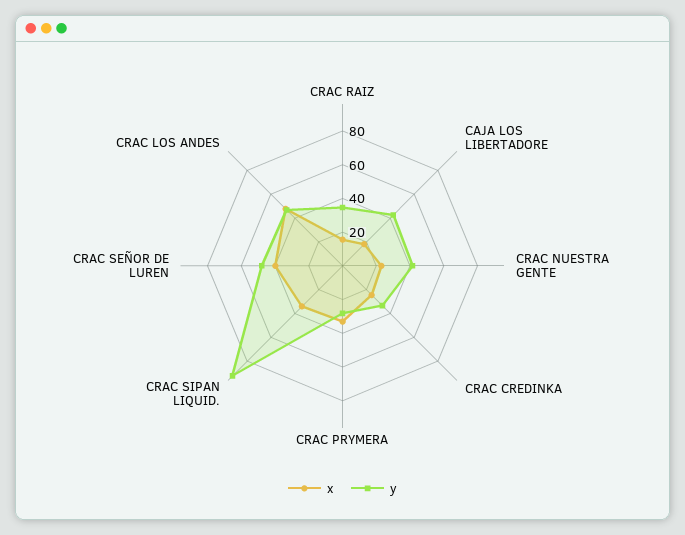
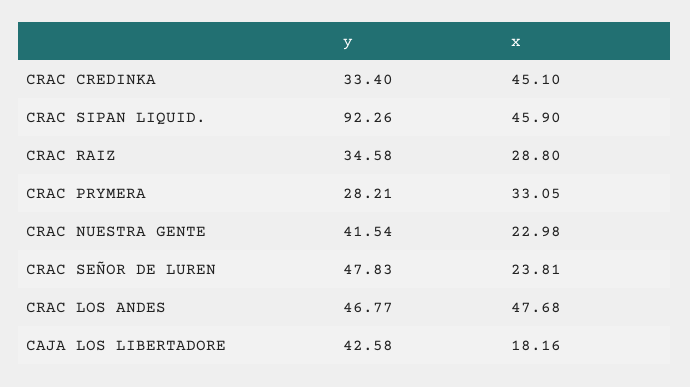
x, CRAC RAIZ: 15 -> 28.8
x, CRAC CREDINKA: 25 -> 45.1
x, CRAC SIPAN LIQUID.: 35 -> 45.9
x, CRAC SEÑOR DE LUREN: 40 -> 23.81

